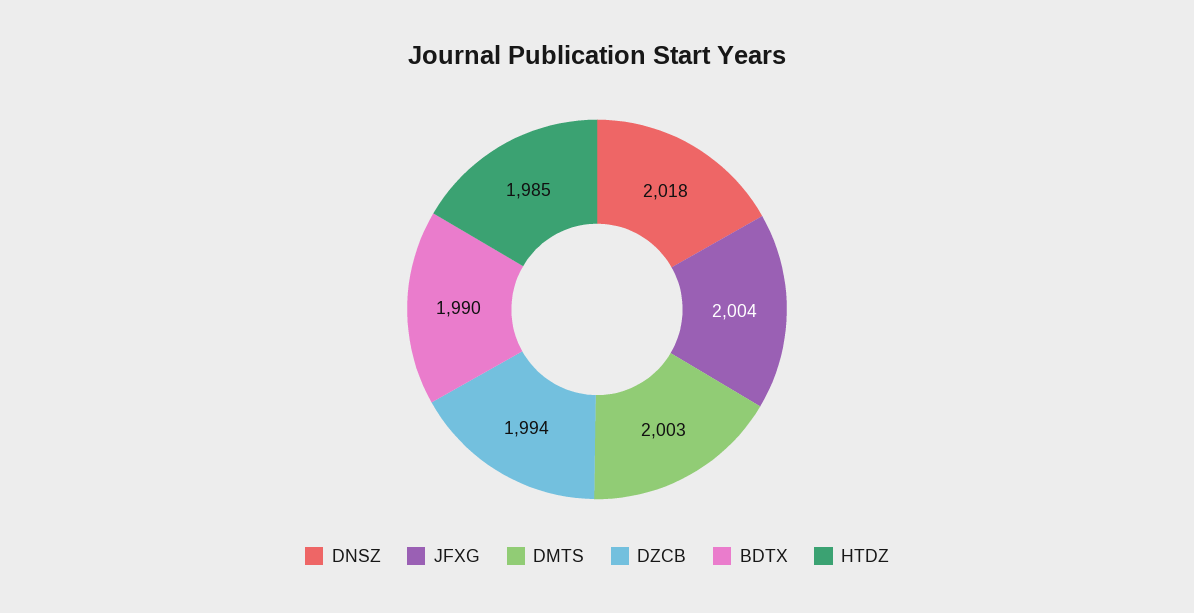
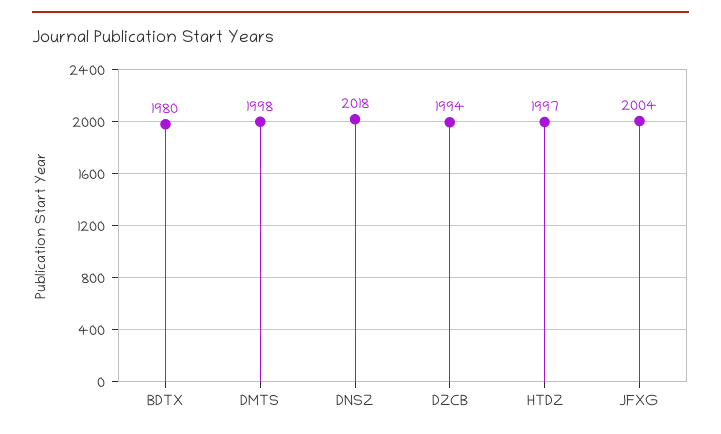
DMTS: 2003 -> 1998
BDTX: 1990 -> 1980
HTDZ: 1985 -> 1997

